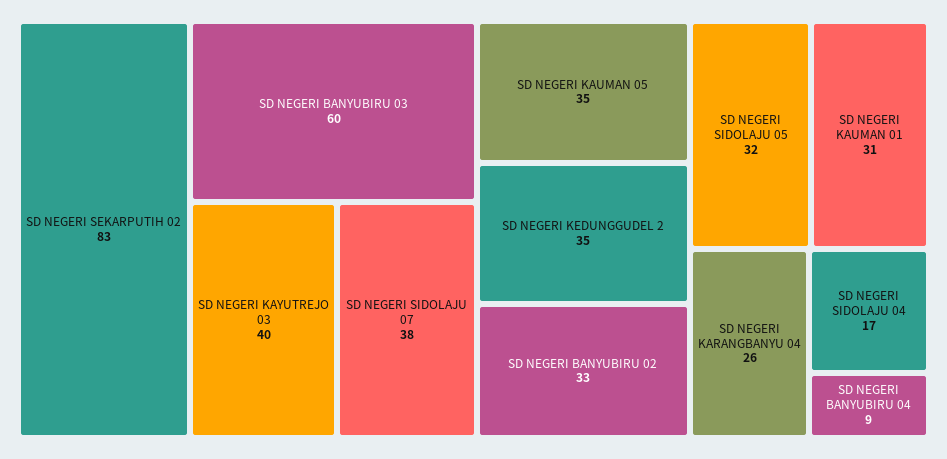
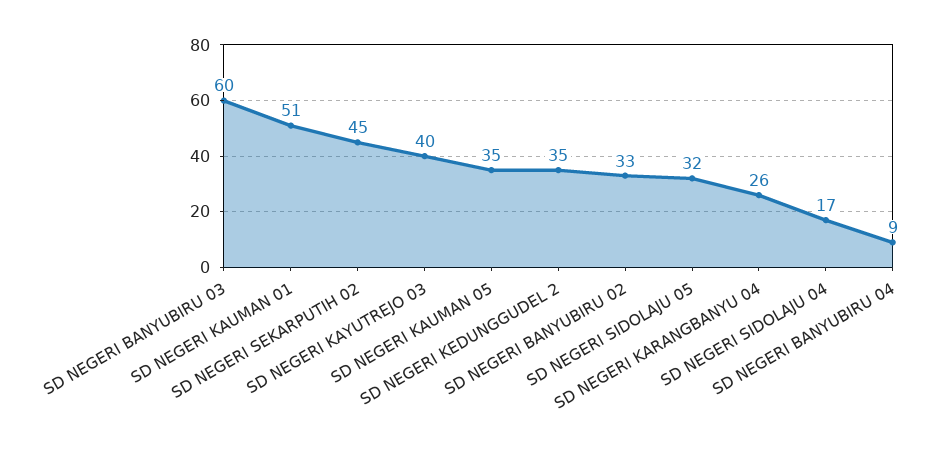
SD NEGERI SEKARPUTIH 02: 83 -> 45
SD NEGERI SIDOLAJU 07: 38 -> none
SD NEGERI KAUMAN 01: 31 -> 51

